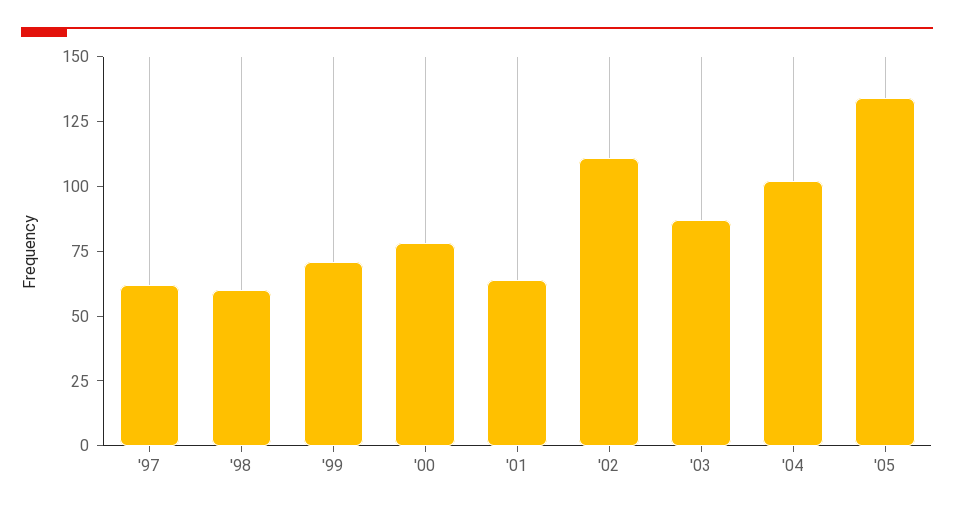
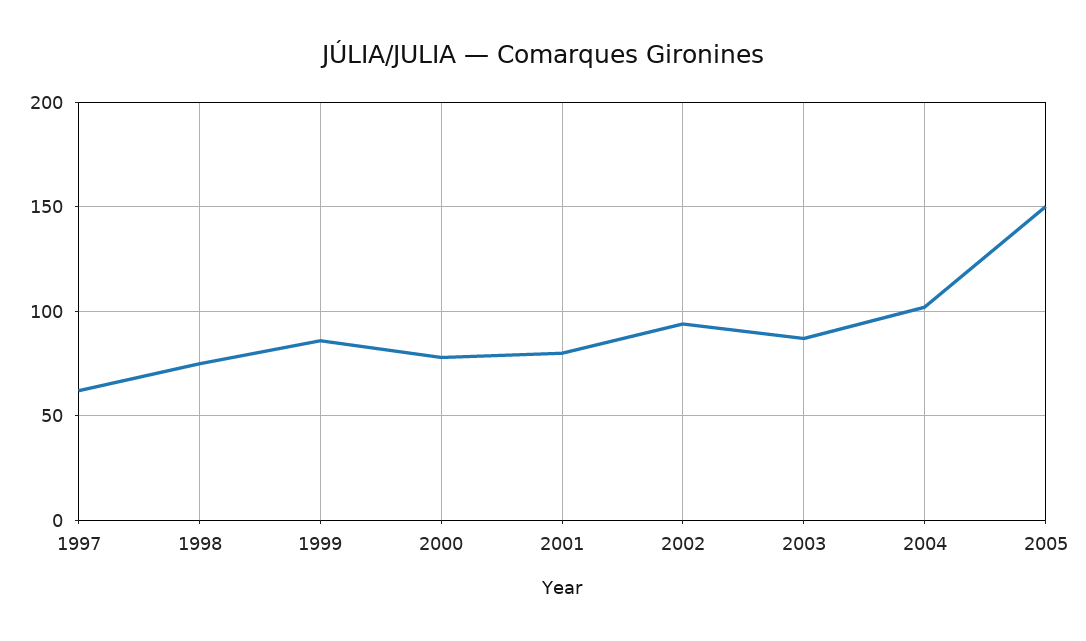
'98: 60 -> 75
'99: 70 -> 85
'01: 65 -> 80
'02: 110 -> 95
'05: 135 -> 150

